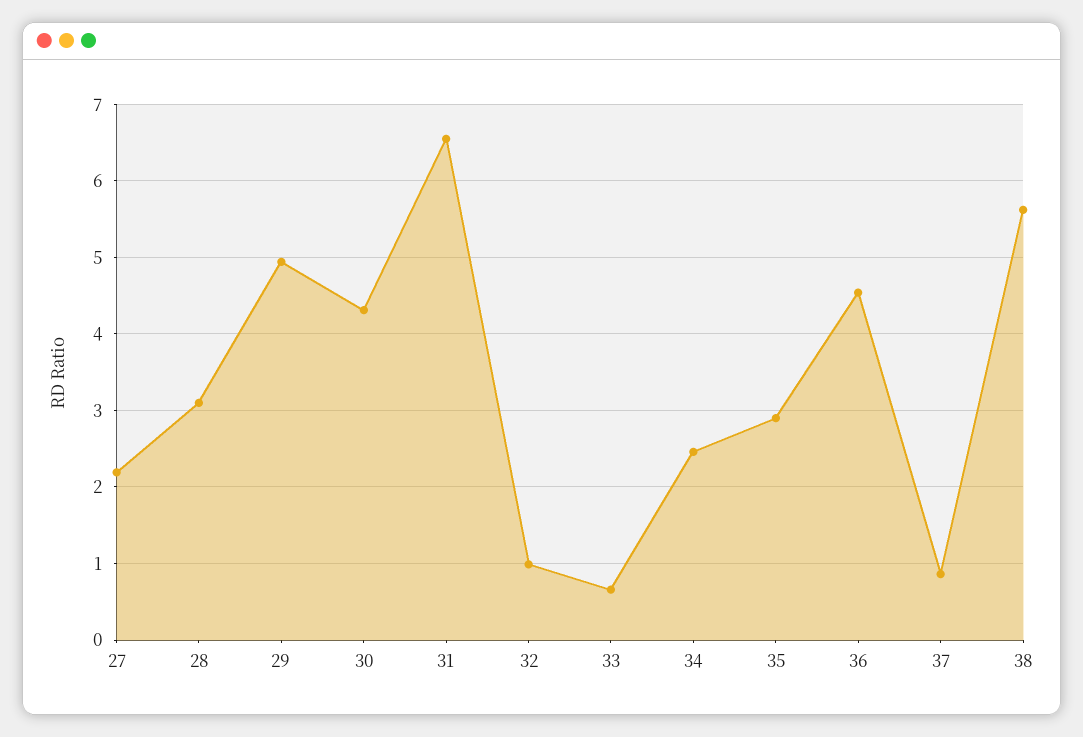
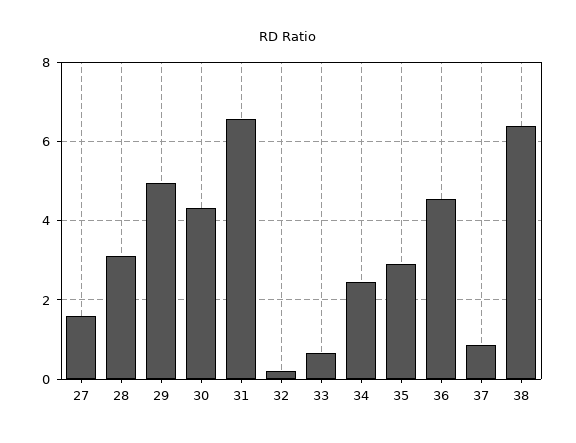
27: 2.2 -> 1.6
32: 1 -> 0.2
38: 5.6 -> 6.4

